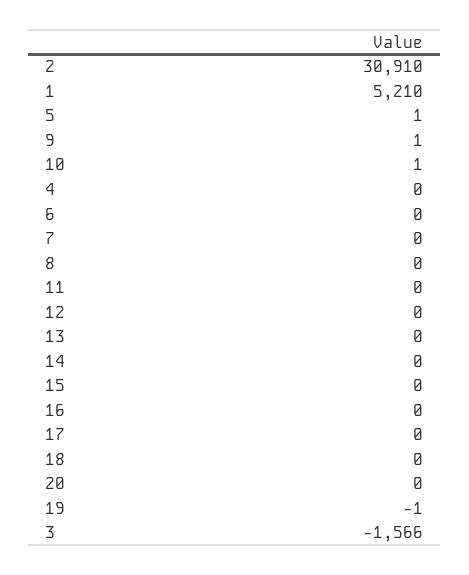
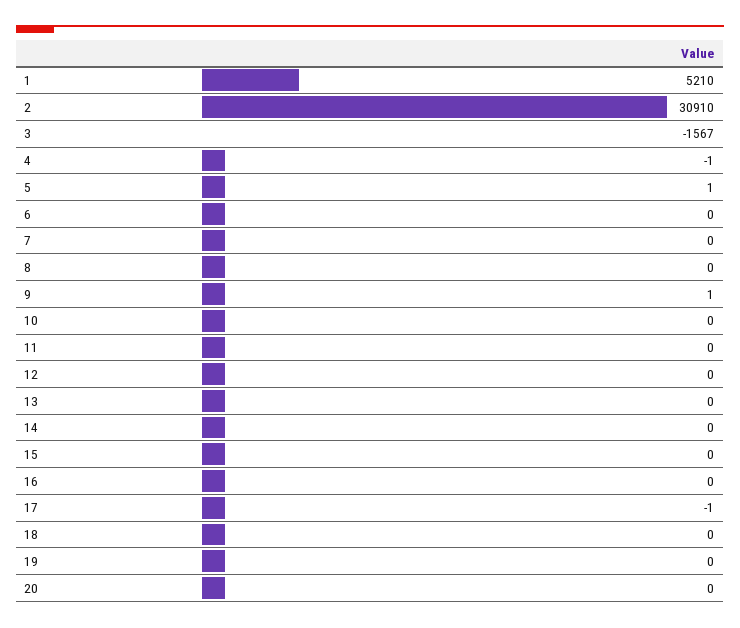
10: 1 -> 0
4: 0 -> -1
17: 0 -> -1
19: -1 -> 0
3: -1566 -> -1567

